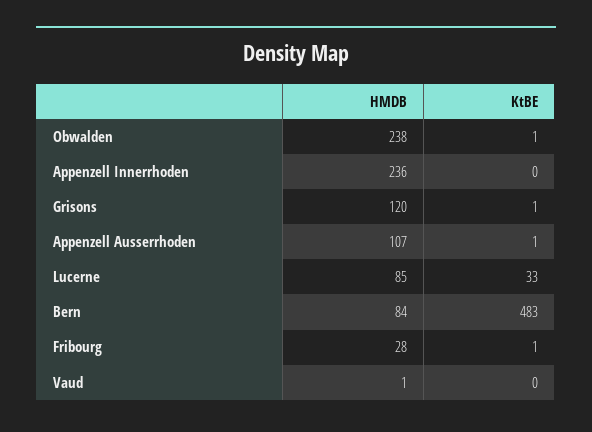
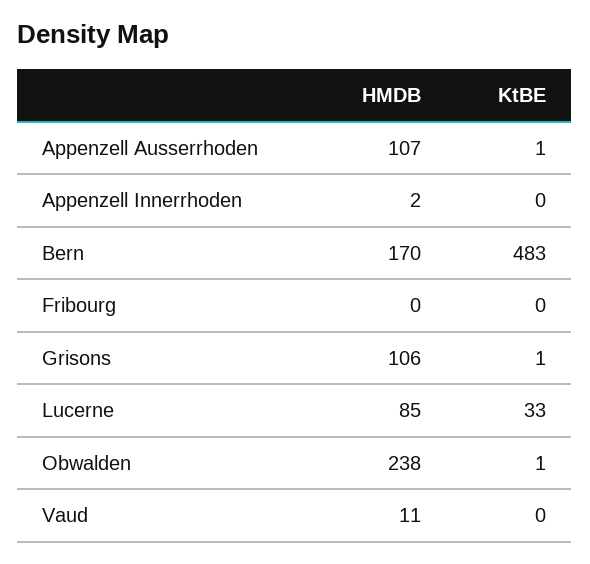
HMDB, Appenzell Innerrhoden: 236 -> 2
HMDB, Grisons: 120 -> 106
HMDB, Bern: 84 -> 170
HMDB, Fribourg: 28 -> 0
KtBE, Fribourg: 1 -> 0
HMDB, Vaud: 1 -> 11

